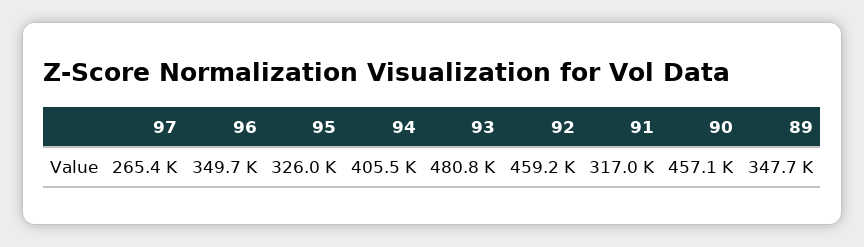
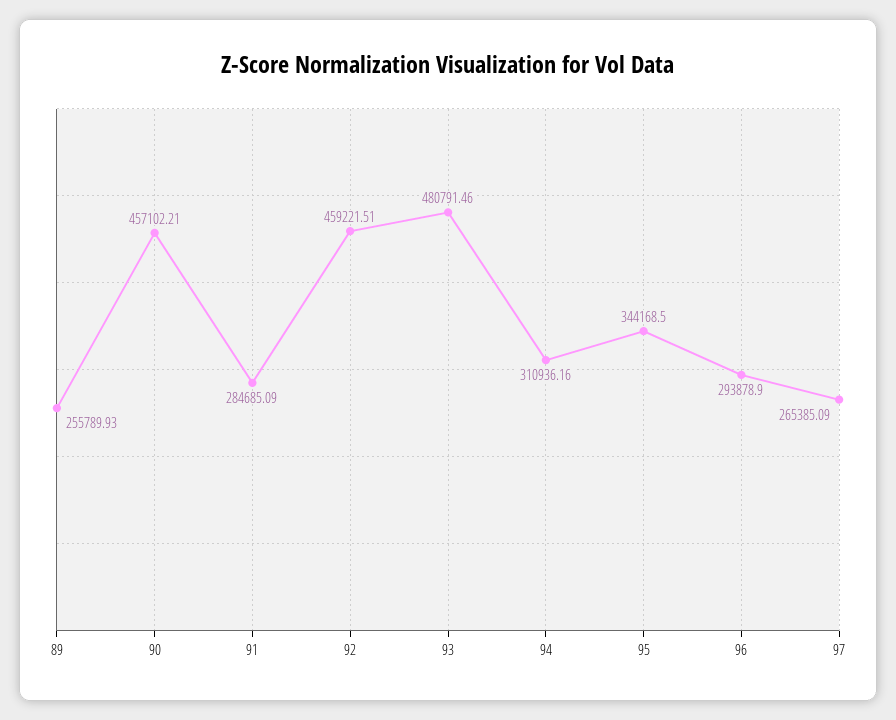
96: 349700 -> 293878.9
95: 326000 -> 344168.5
94: 405500 -> 310936.16
91: 317000 -> 284685.09
89: 347700 -> 255789.93

